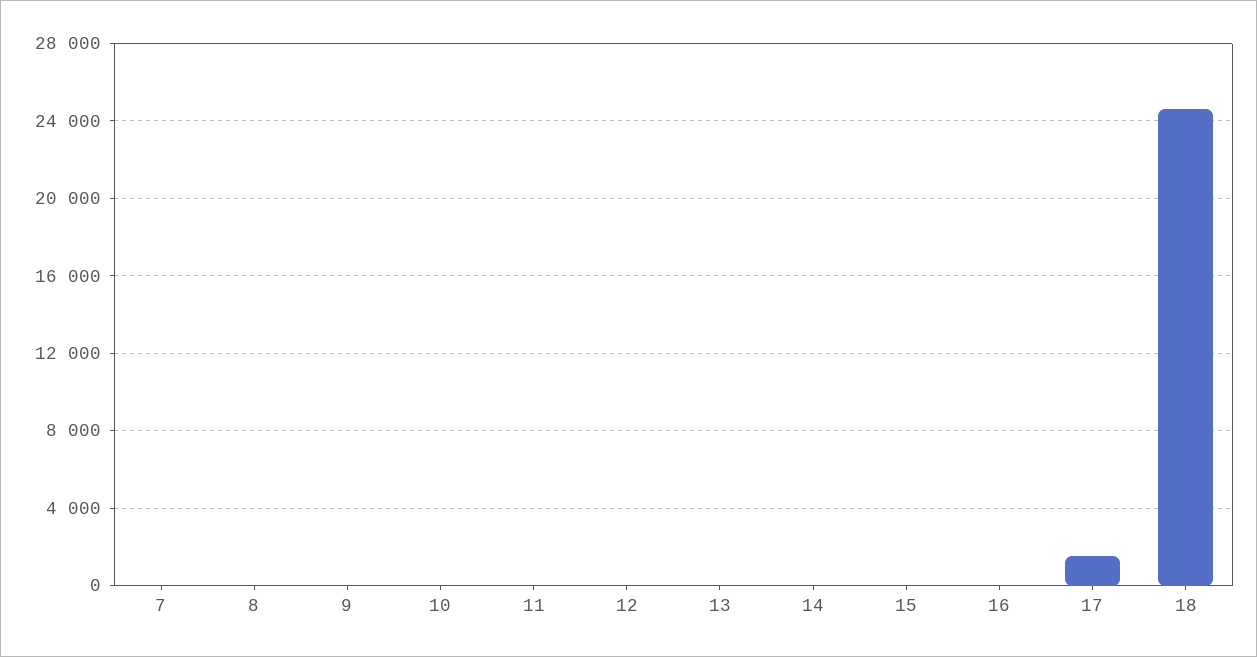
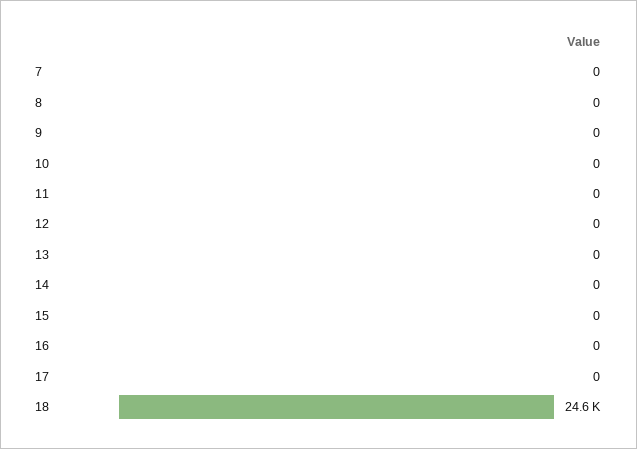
17: 1500 -> 0

